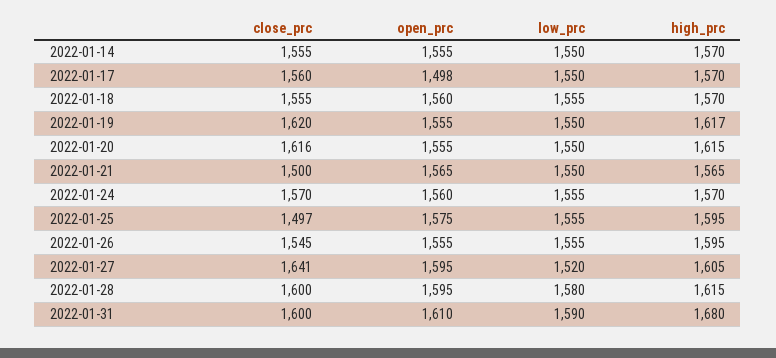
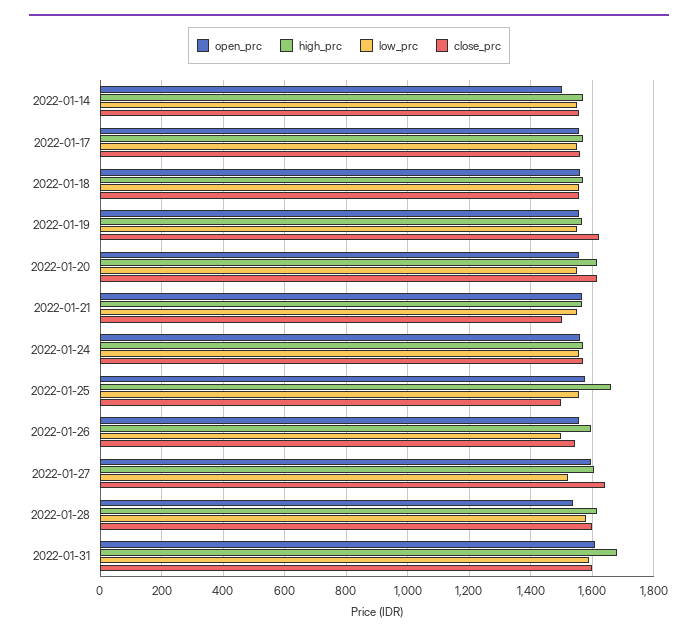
open_prc, 2022-01-14: 1555 -> 1500
open_prc, 2022-01-17: 1498 -> 1560
high_prc, 2022-01-19: 1617 -> 1560
high_prc, 2022-01-25: 1595 -> 1660
low_prc, 2022-01-26: 1555 -> 1500
open_prc, 2022-01-28: 1595 -> 1540

